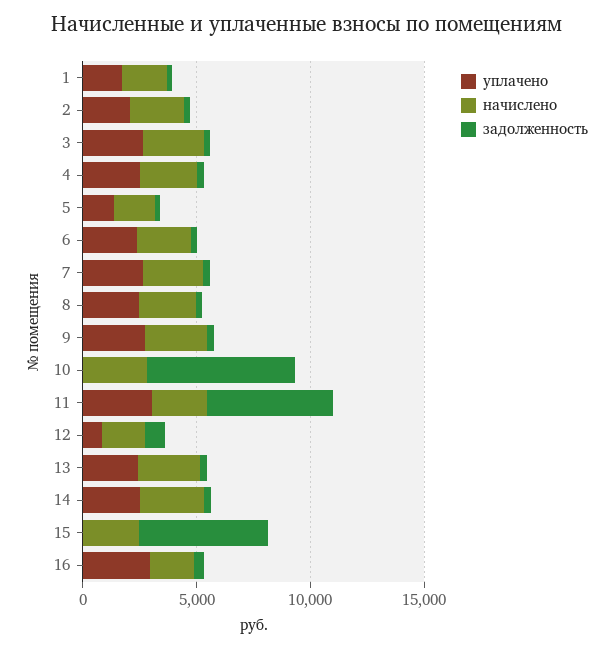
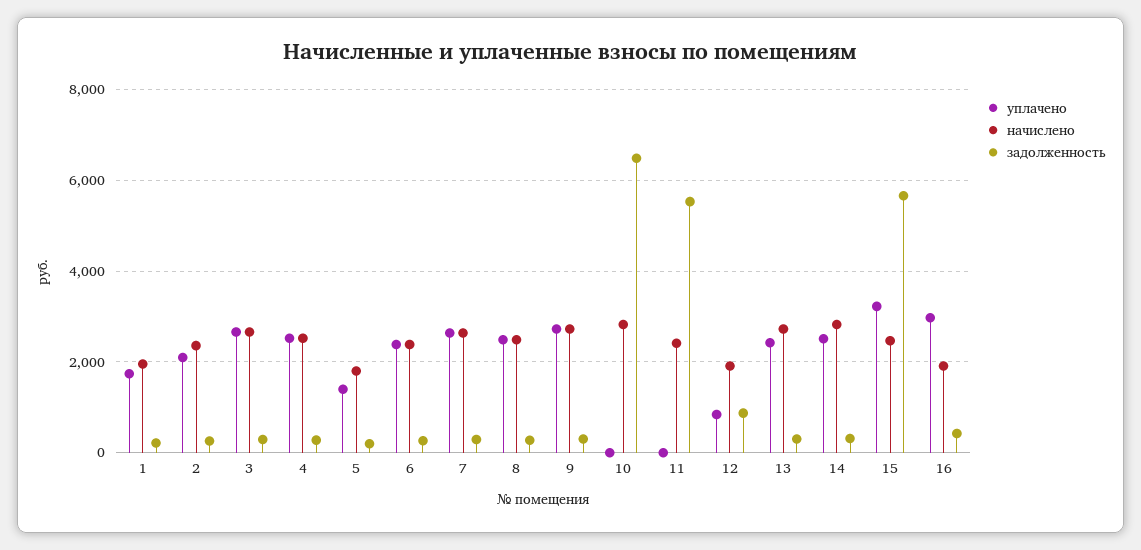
уплачено, 11: 3000 -> 0
уплачено, 15: 0 -> 3200

